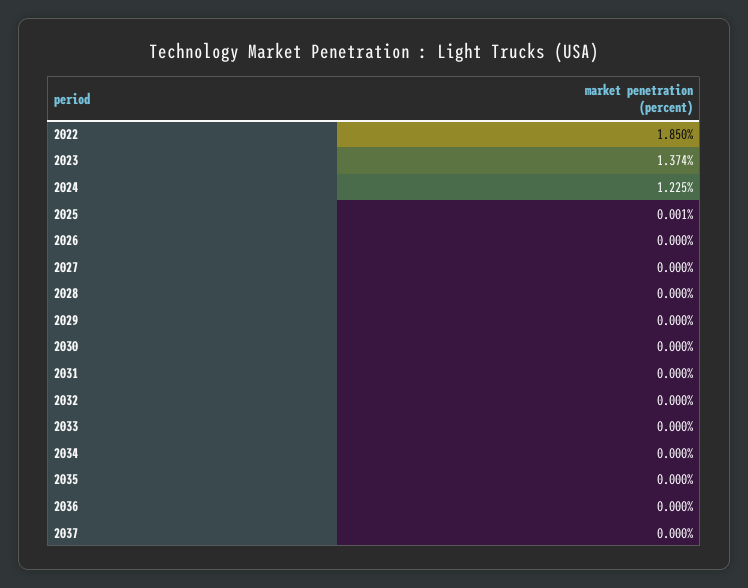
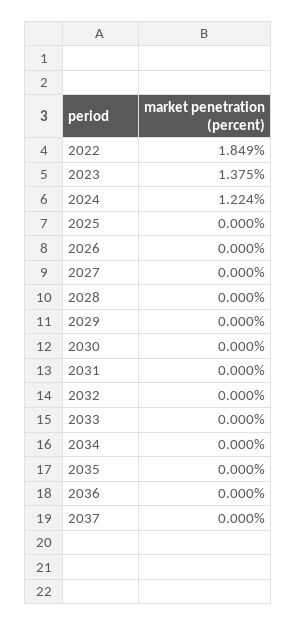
2022: 1.85 -> 1.849
2023: 1.374 -> 1.375
2024: 1.225 -> 1.224
2025: 0.001 -> 0

